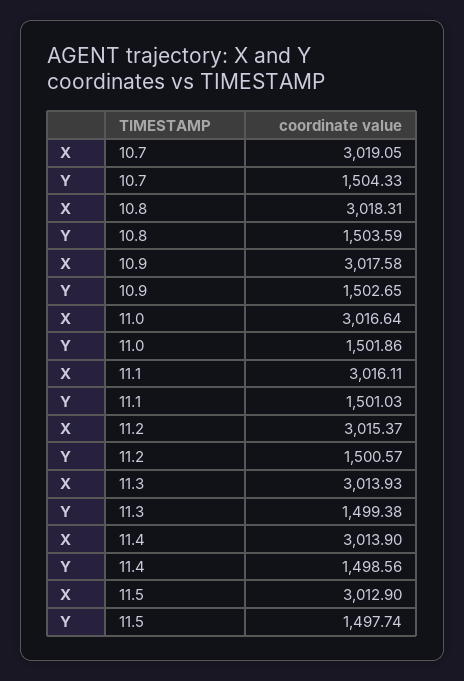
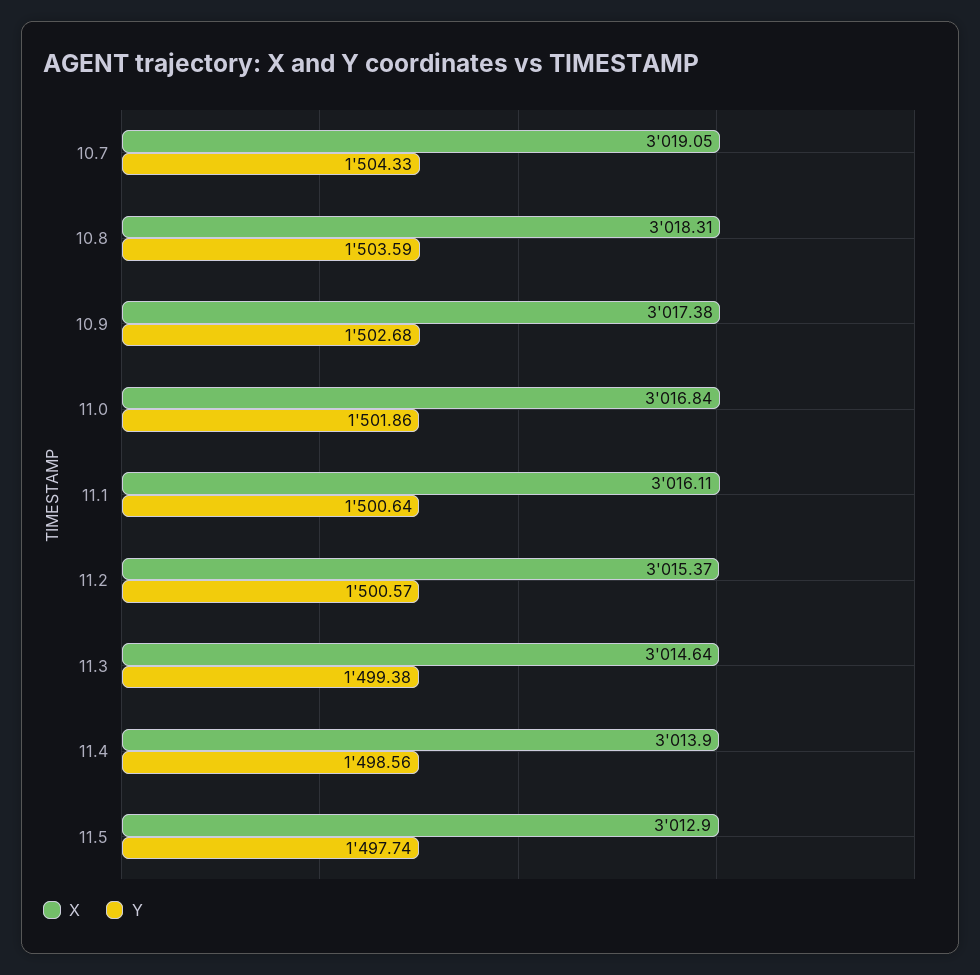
X, 10.9: 3017.58 -> 3017.38
Y, 10.9: 1502.65 -> 1502.68
X, 11.0: 3016.64 -> 3016.84
Y, 11.1: 1501.03 -> 1500.64
X, 11.3: 3013.93 -> 3014.64

